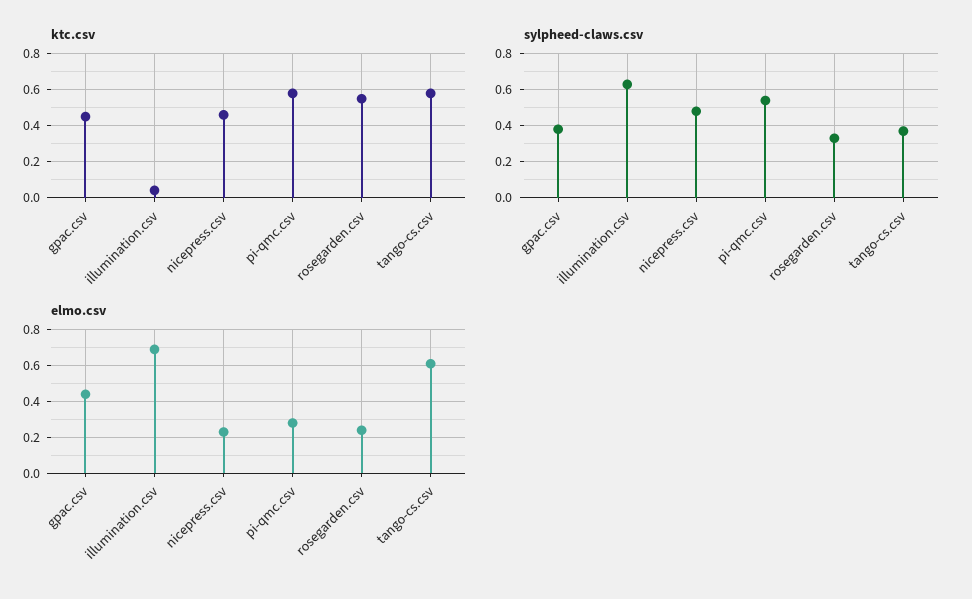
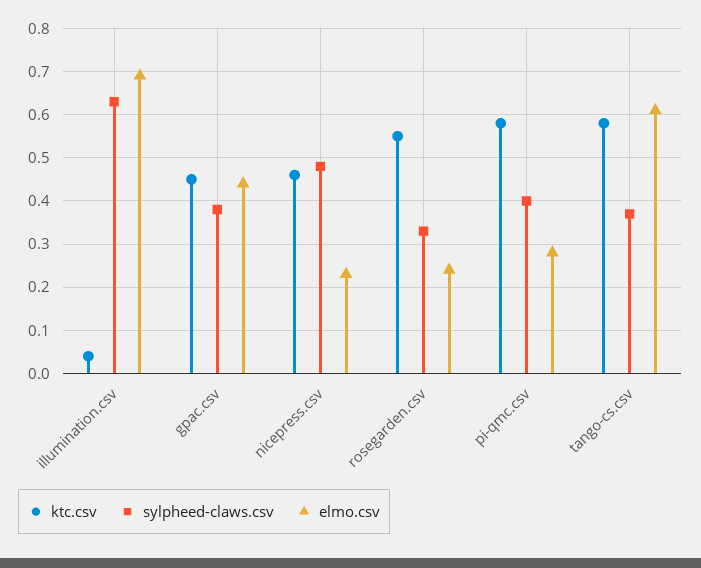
sylpheed-claws.csv, pi-qmc.csv: 0.55 -> 0.4

